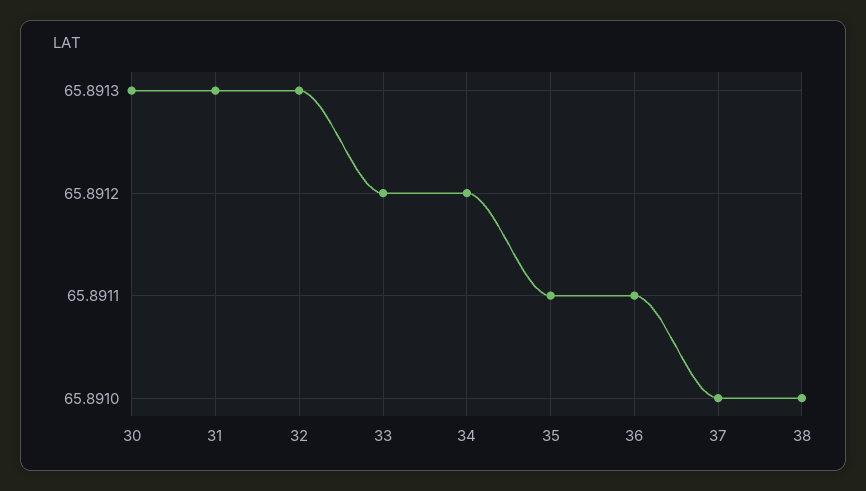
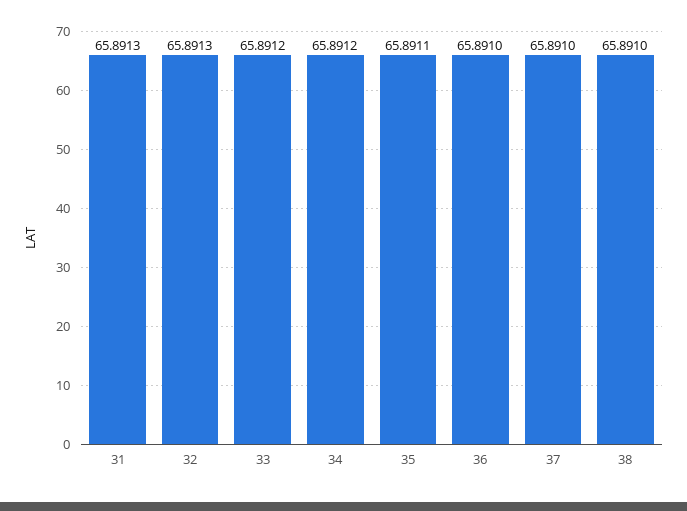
30: 65.8913 -> none
36: 65.8911 -> 65.891

